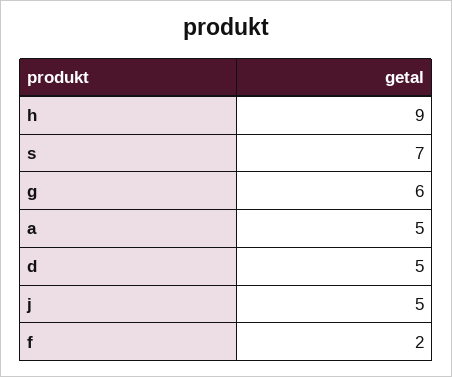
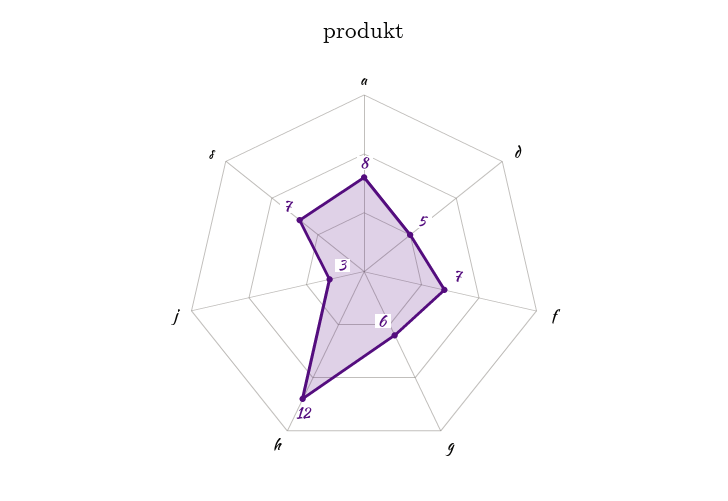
h: 9 -> 12
a: 5 -> 8
j: 5 -> 3
f: 2 -> 7

